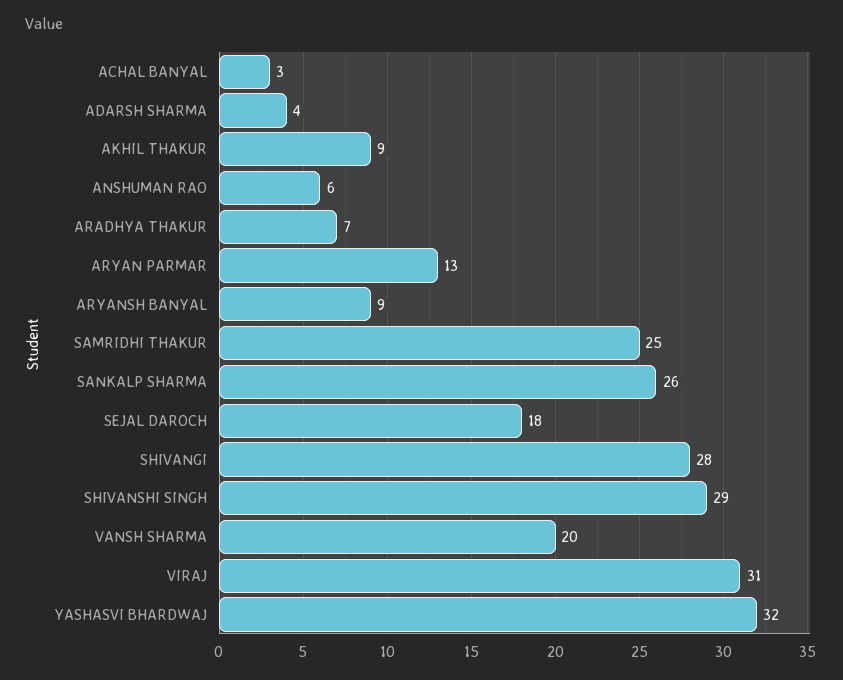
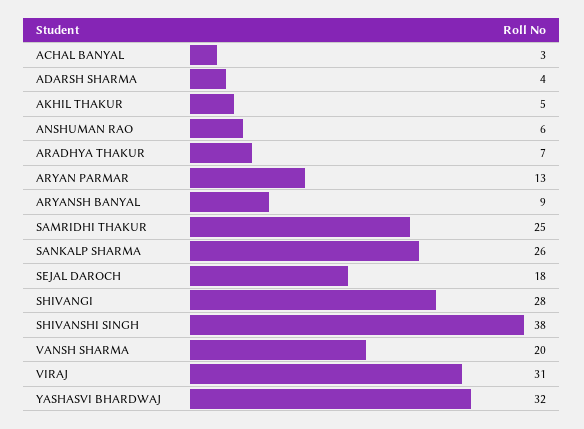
AKHIL THAKUR: 9 -> 5
SHIVANSHI SINGH: 29 -> 38

